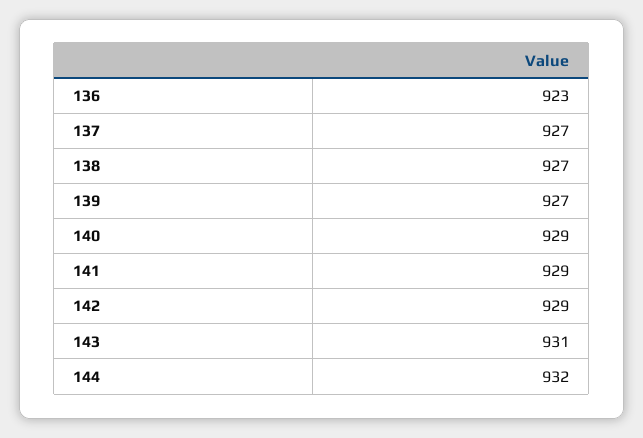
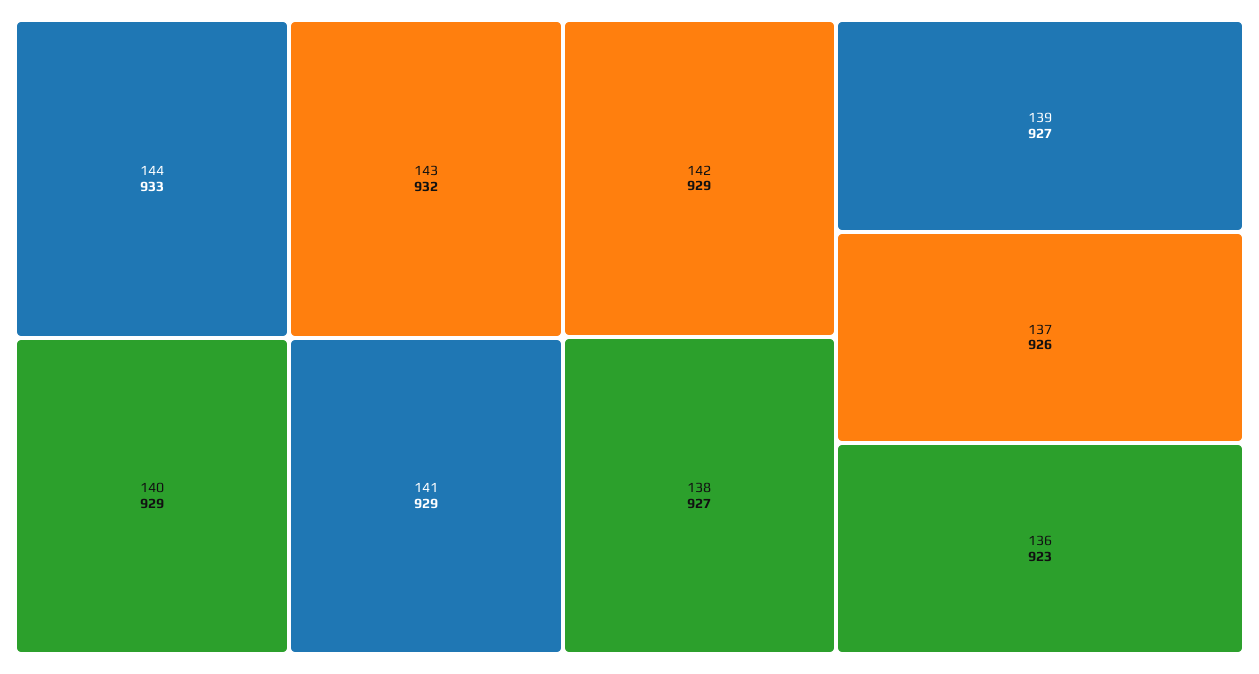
137: 927 -> 926
143: 931 -> 932
144: 932 -> 933

